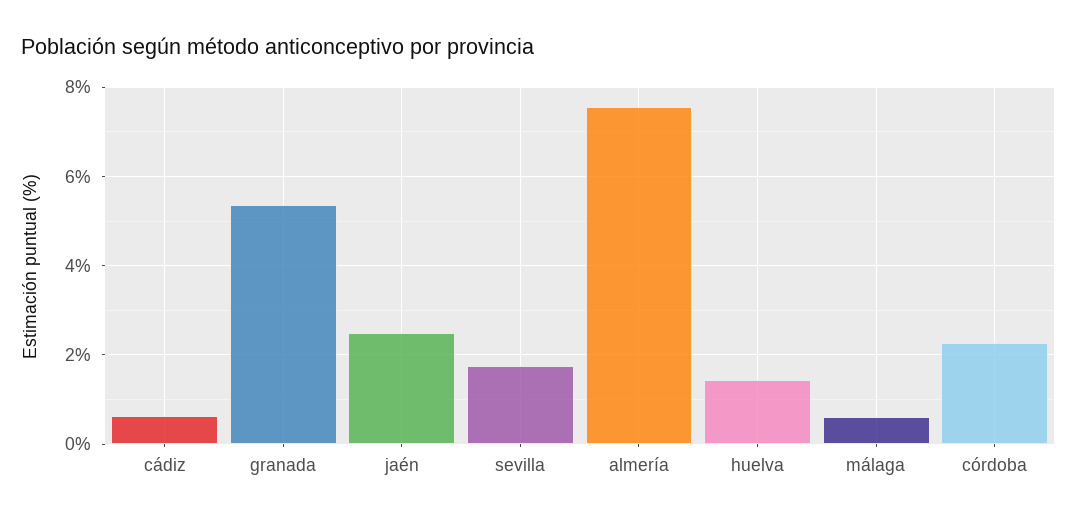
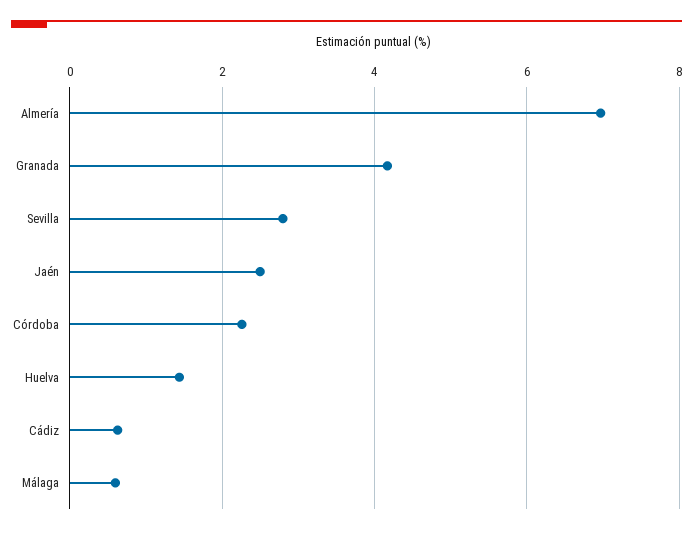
granada: 5.4 -> 4.2
sevilla: 1.8 -> 2.8
almería: 7.6 -> 7

